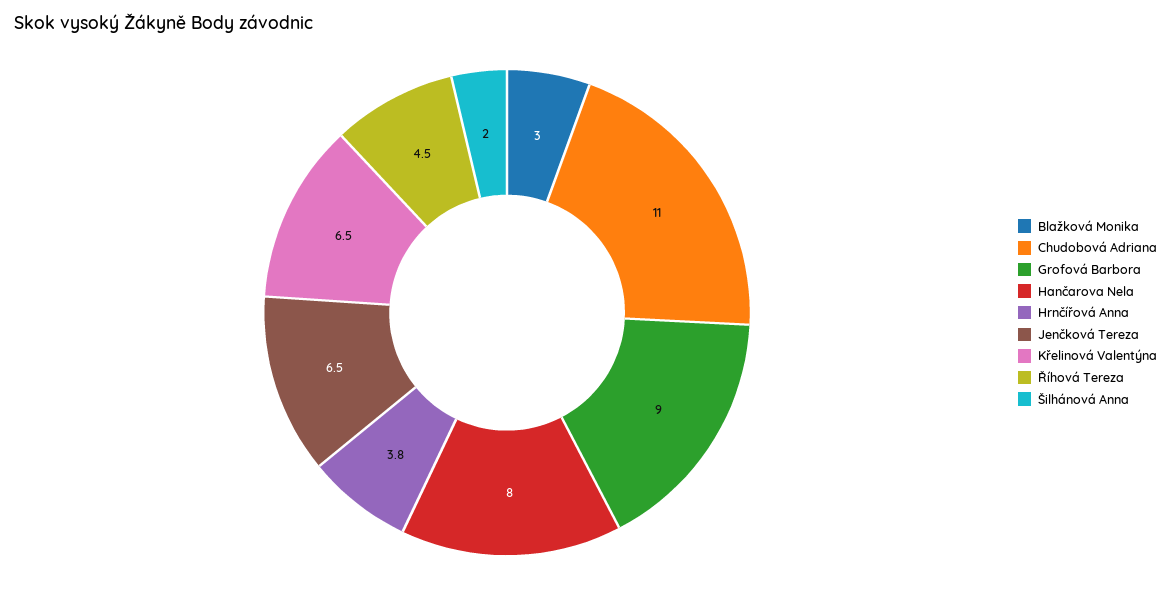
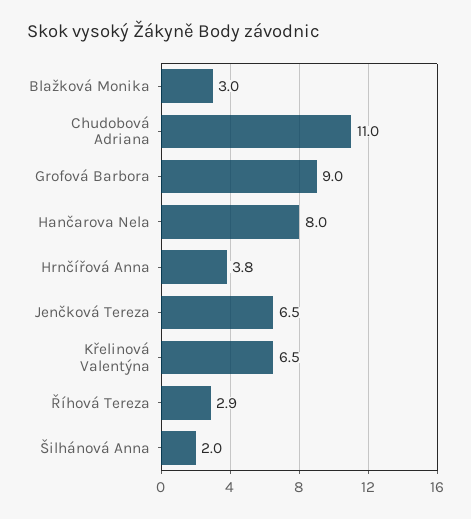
Říhová Tereza: 4.5 -> 2.9

